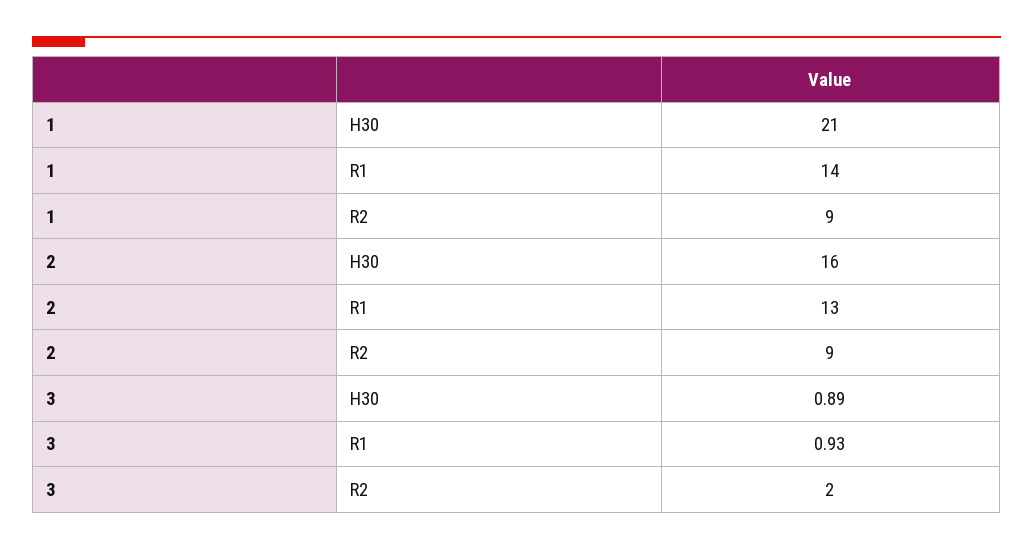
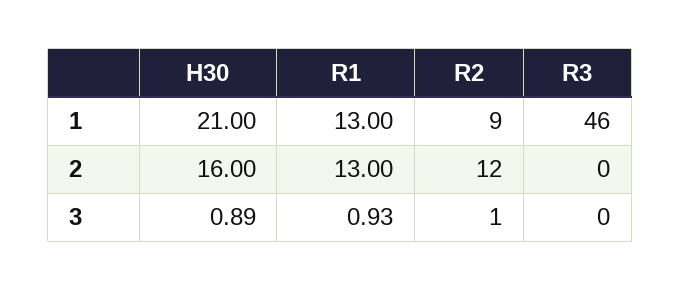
1, R1: 14 -> 13
2, R2: 9 -> 12
3, R2: 2 -> 1
1, R3: none -> 46
2, R3: none -> 0
3, R3: none -> 0

